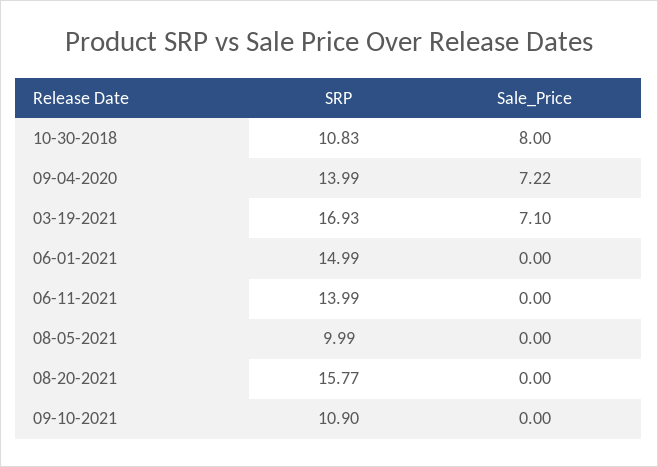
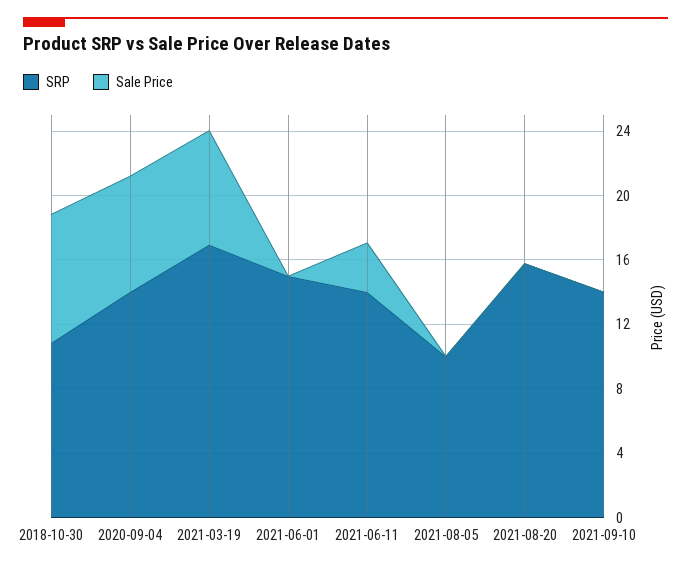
Sale_Price, 06-11-2021: 0 -> 3
SRP, 09-10-2021: 10.9 -> 14

